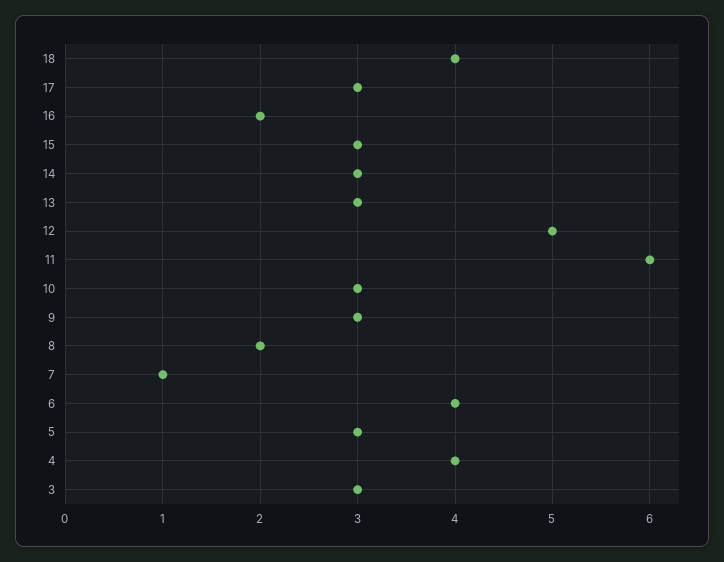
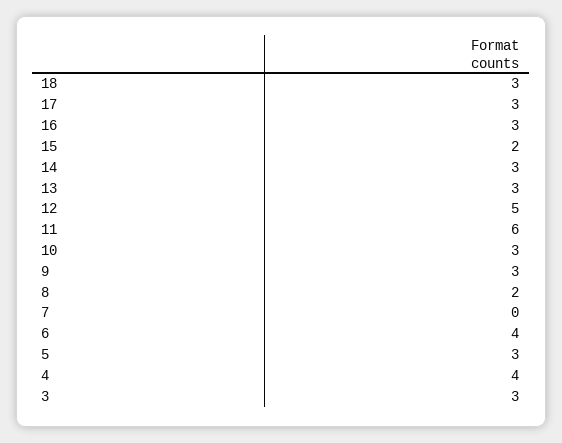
18: 4 -> 3
16: 2 -> 3
15: 3 -> 2
7: 1 -> 0

